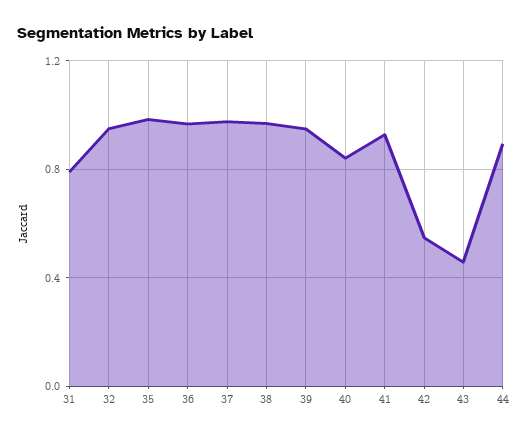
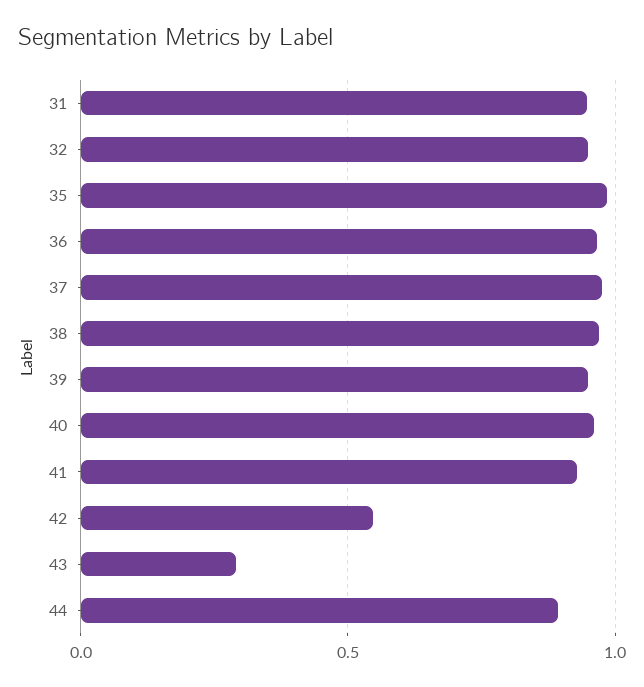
31: 0.8 -> 0.95
40: 0.85 -> 0.95
43: 0.45 -> 0.3

